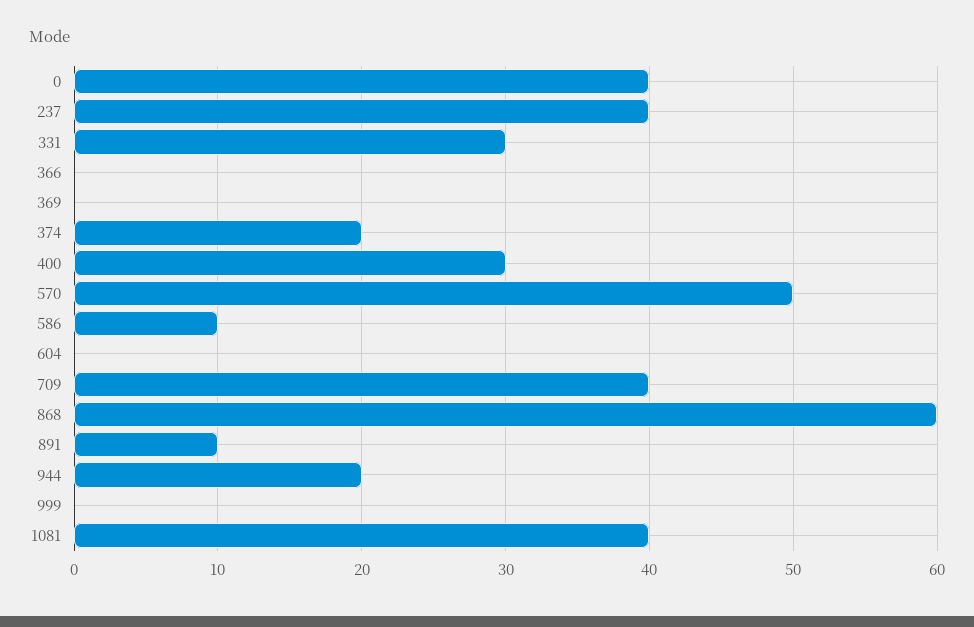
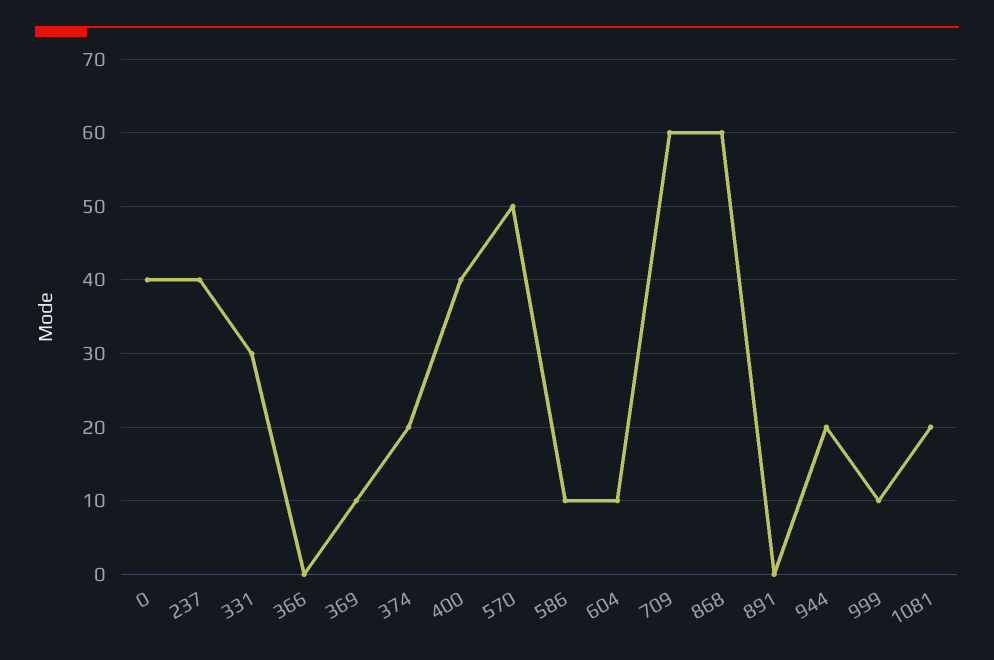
369: 0 -> 10
400: 30 -> 40
604: 0 -> 10
709: 40 -> 60
891: 10 -> 0
999: 0 -> 10
1081: 40 -> 20

